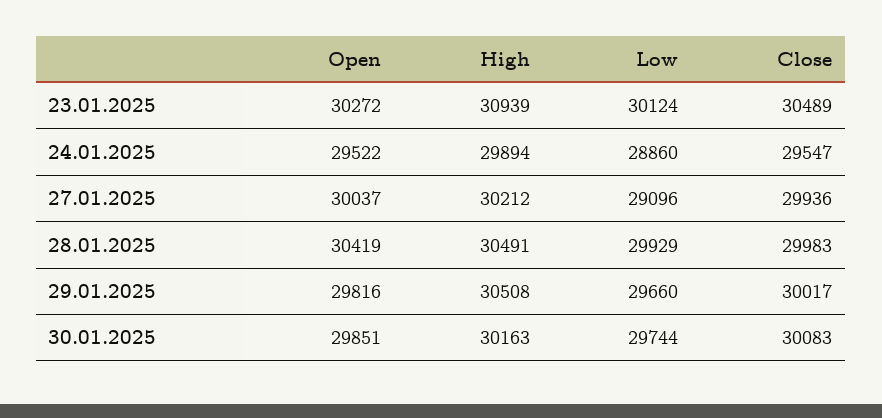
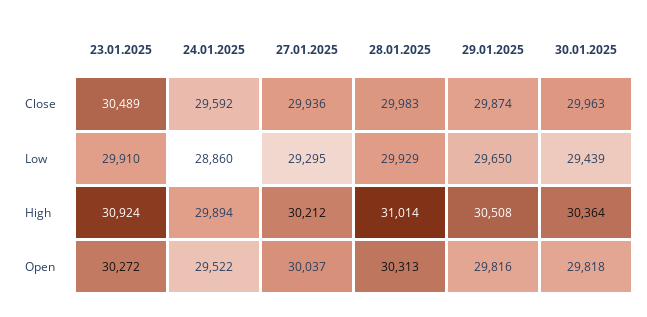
High, 23.01.2025: 30939 -> 30924
Low, 23.01.2025: 30124 -> 29910
Close, 24.01.2025: 29547 -> 29592
Low, 27.01.2025: 29096 -> 29295
Open, 28.01.2025: 30419 -> 30313
High, 28.01.2025: 30491 -> 31014
Low, 29.01.2025: 29660 -> 29650
Close, 29.01.2025: 30017 -> 29874
Open, 30.01.2025: 29851 -> 29818
High, 30.01.2025: 30163 -> 30364
Low, 30.01.2025: 29744 -> 29439
Close, 30.01.2025: 30083 -> 29963

